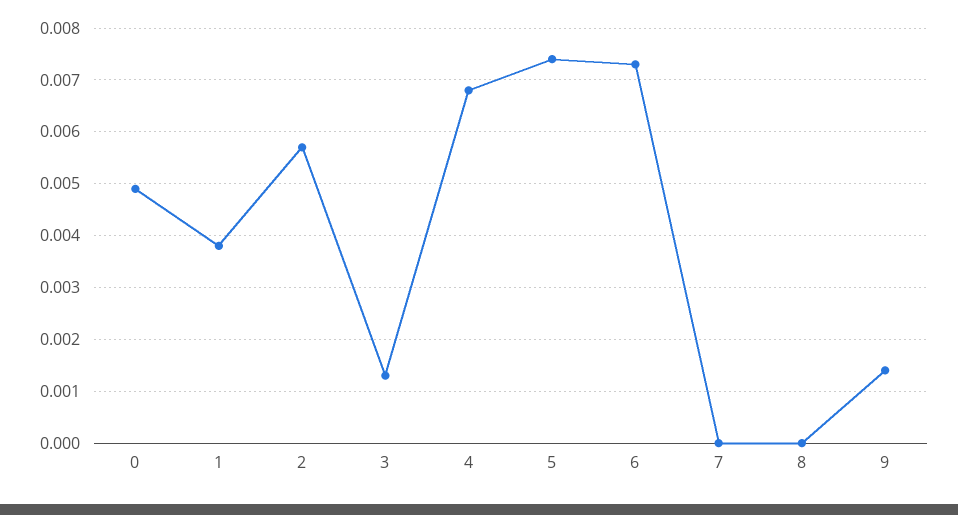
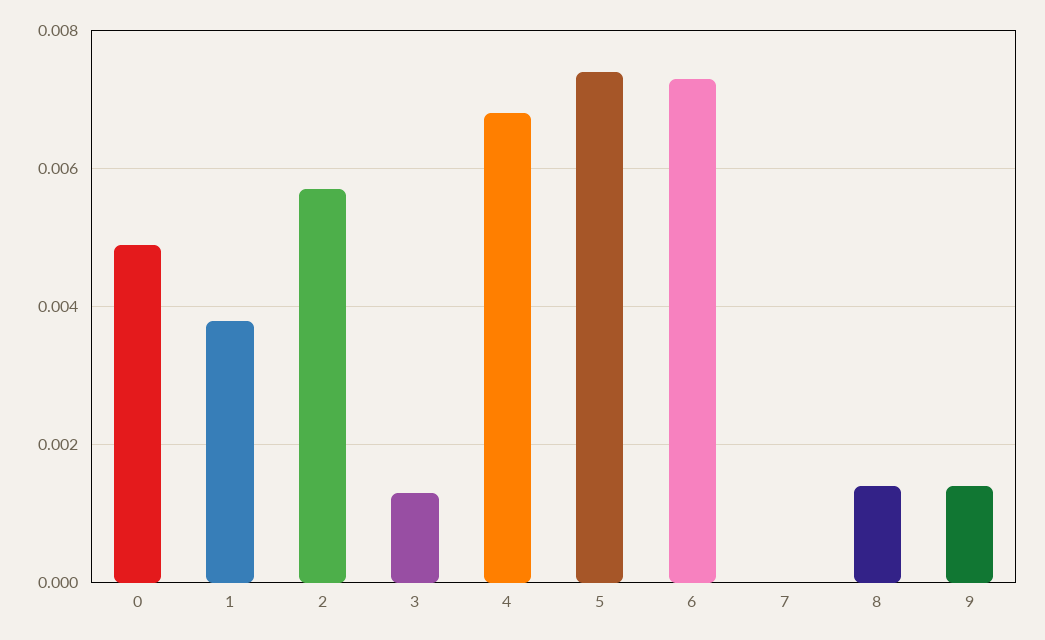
8: 0 -> 0.0015

